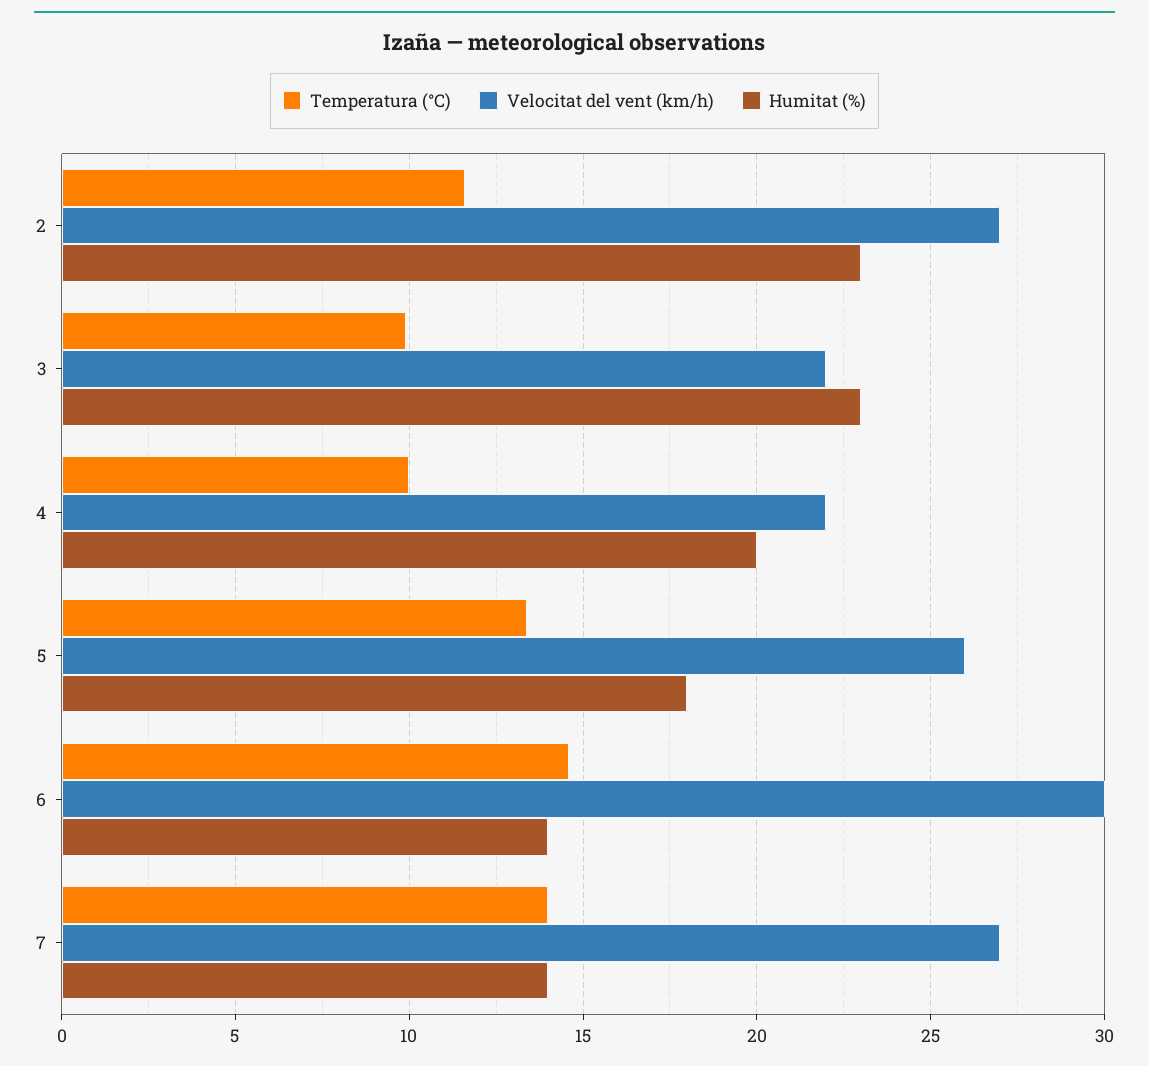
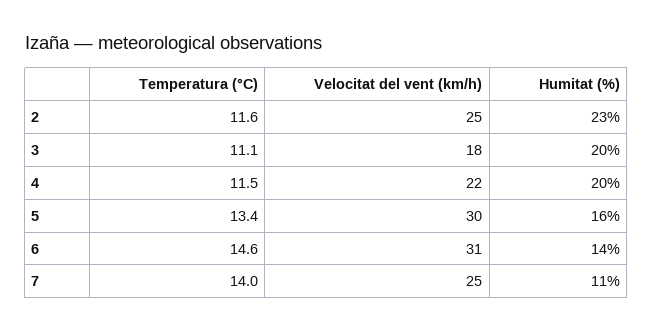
Velocitat del vent (km/h), 2: 27 -> 25
Temperatura (°C), 3: 10 -> 11.1
Velocitat del vent (km/h), 3: 22 -> 18
Humitat (%), 3: 23 -> 20
Temperatura (°C), 4: 10 -> 11.5
Velocitat del vent (km/h), 5: 26 -> 30
Humitat (%), 5: 18 -> 16
Velocitat del vent (km/h), 6: 30 -> 31
Velocitat del vent (km/h), 7: 27 -> 25
Humitat (%), 7: 14 -> 11

